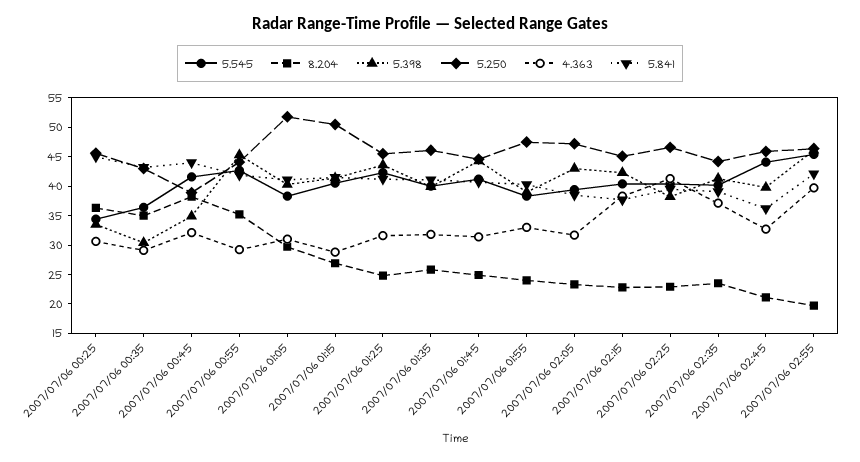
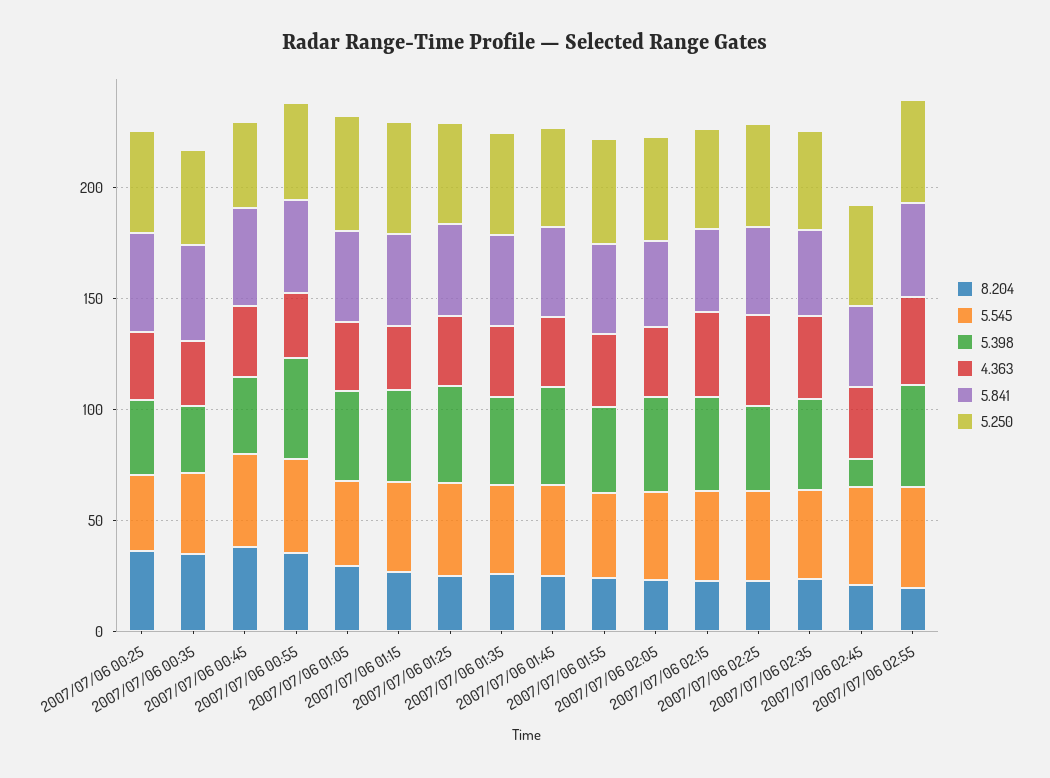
5.398, 2007/07/06 02:45: 40 -> 10

